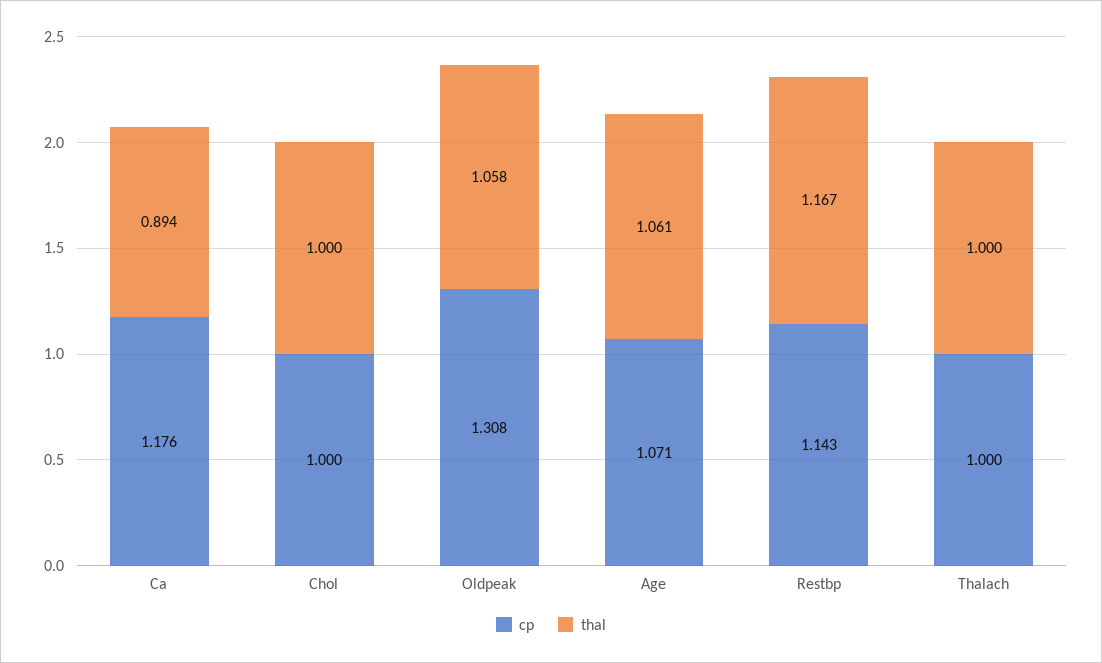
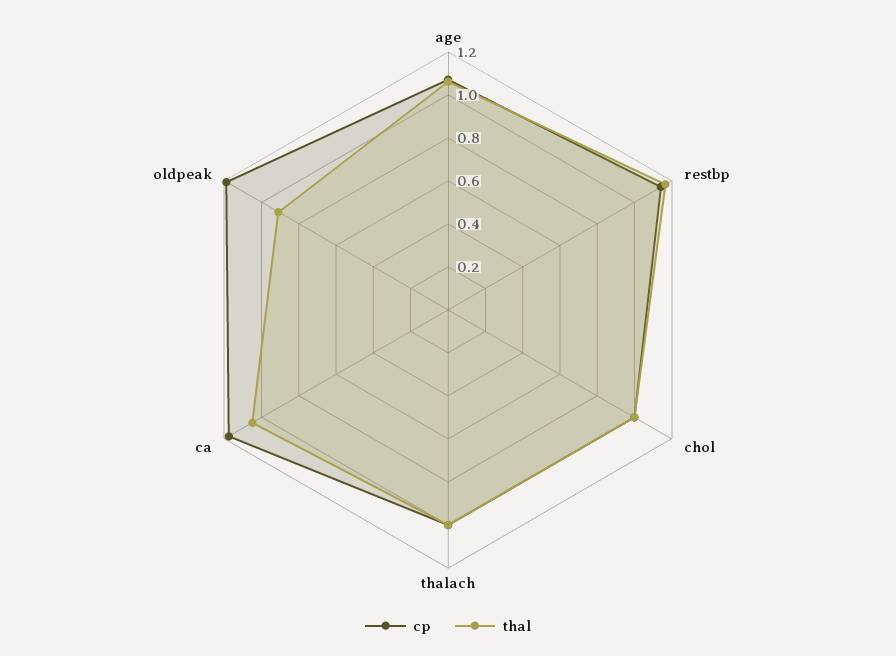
thal, Ca: 0.894 -> 1.05
cp, Oldpeak: 1.308 -> 1.2
thal, Oldpeak: 1.058 -> 0.9

